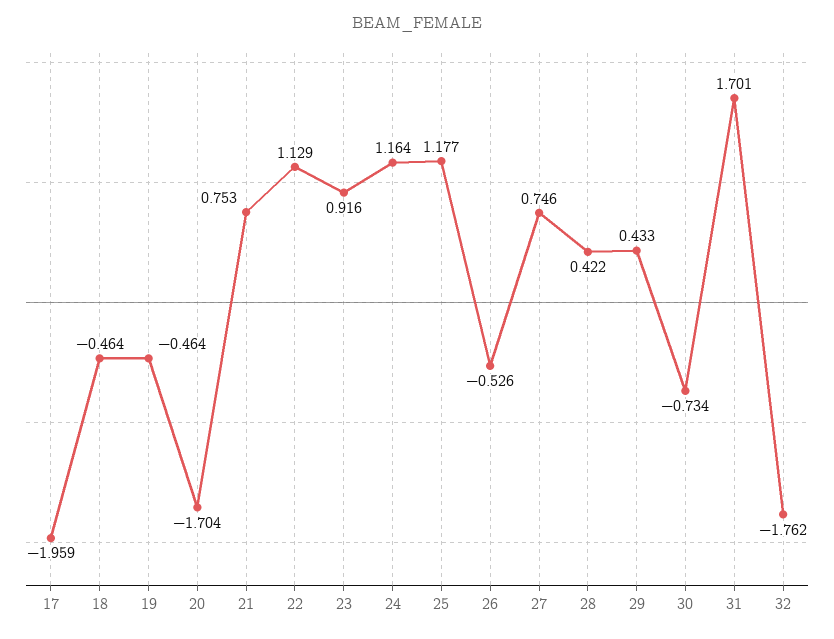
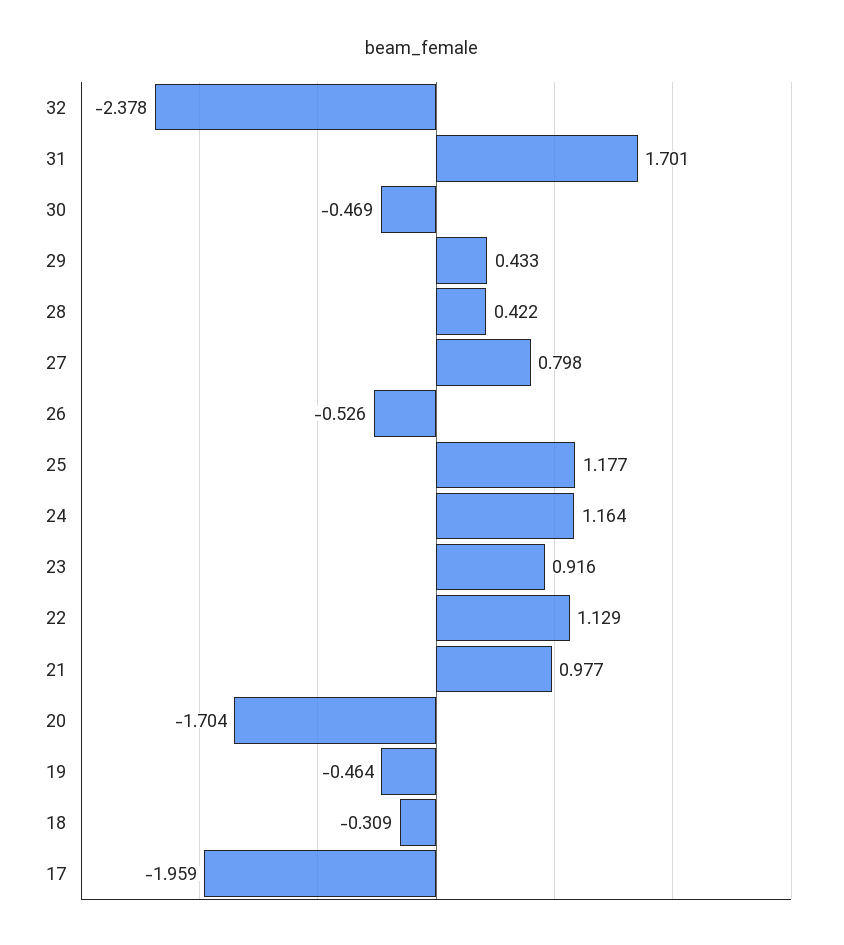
18: -0.464 -> -0.309
21: 0.753 -> 0.977
27: 0.746 -> 0.798
30: -0.734 -> -0.469
32: -1.762 -> -2.378

